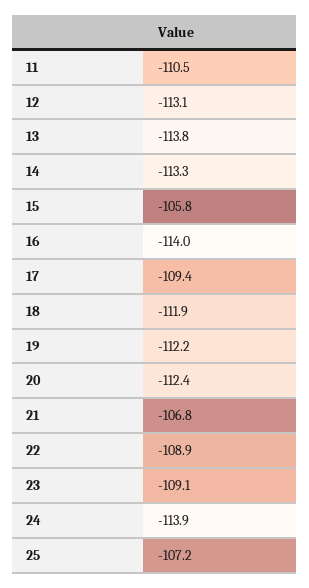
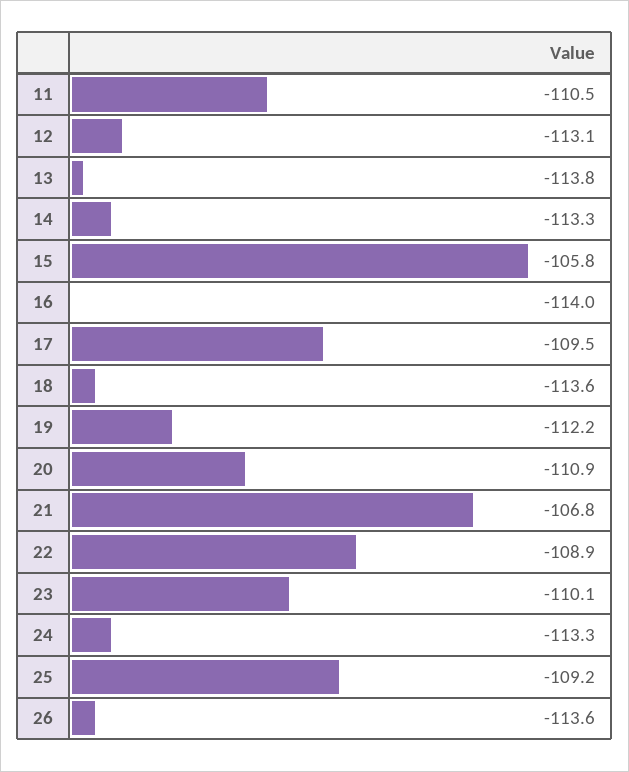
17: -109.4 -> -109.5
18: -111.9 -> -113.6
20: -112.4 -> -110.9
23: -109.1 -> -110.1
24: -113.9 -> -113.3
25: -107.2 -> -109.2
26: none -> -113.6

